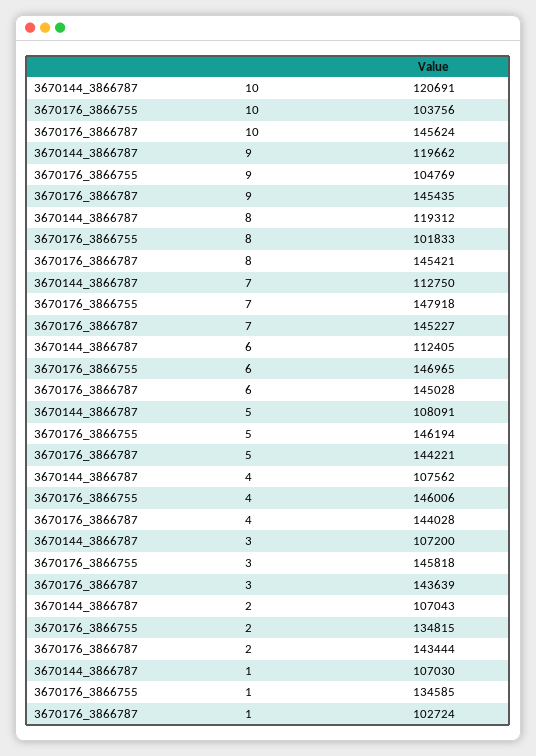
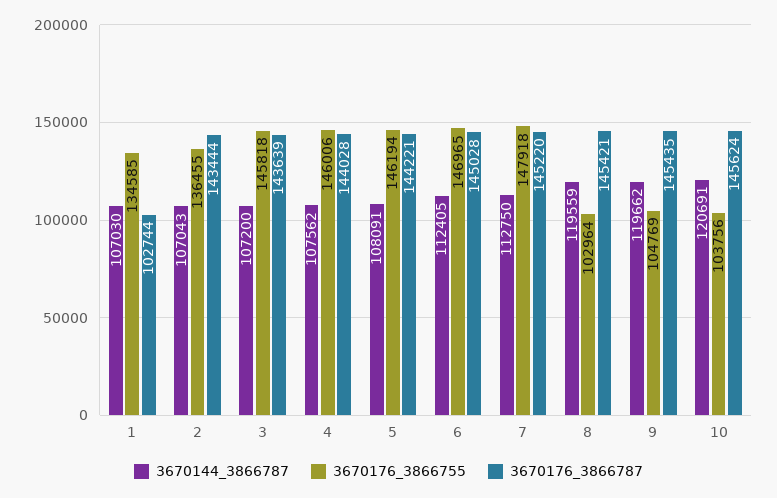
3670144_3866787, 8: 119312 -> 119559
3670176_3866755, 8: 101833 -> 102964
3670176_3866787, 7: 145227 -> 145220
3670176_3866755, 2: 134815 -> 136455
3670176_3866787, 1: 102724 -> 102744

